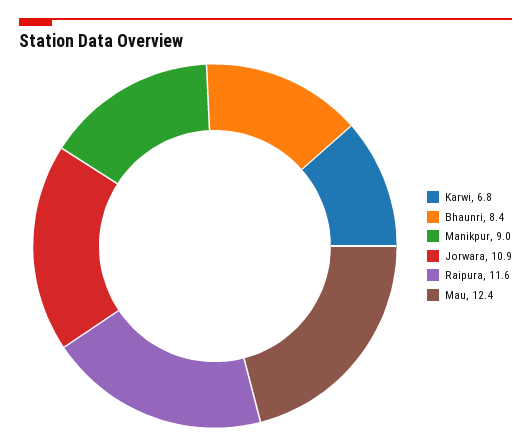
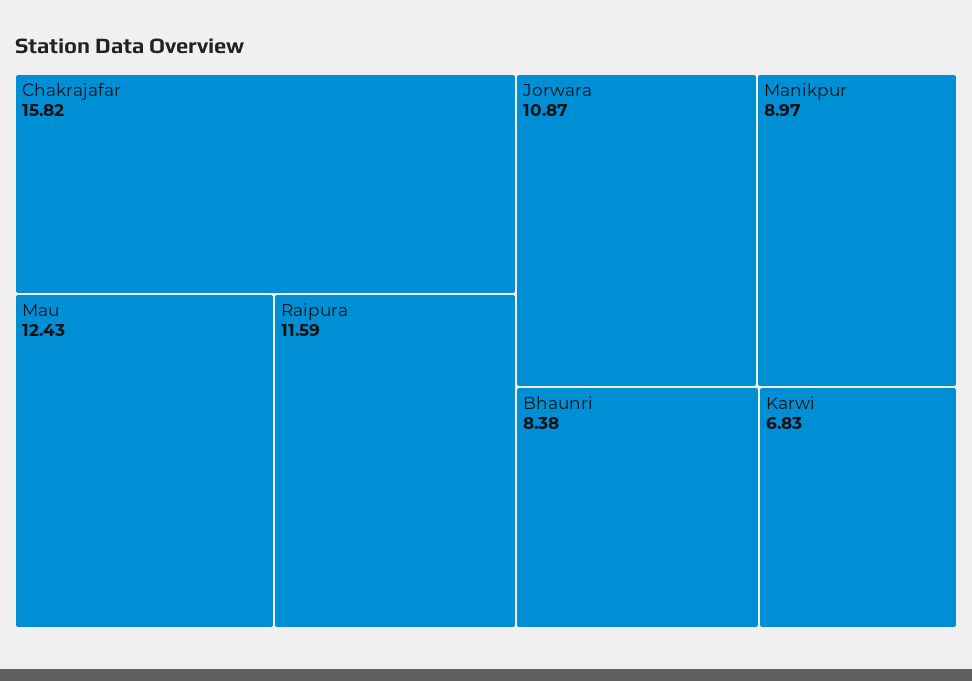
Chakrajafar: none -> 15.82

